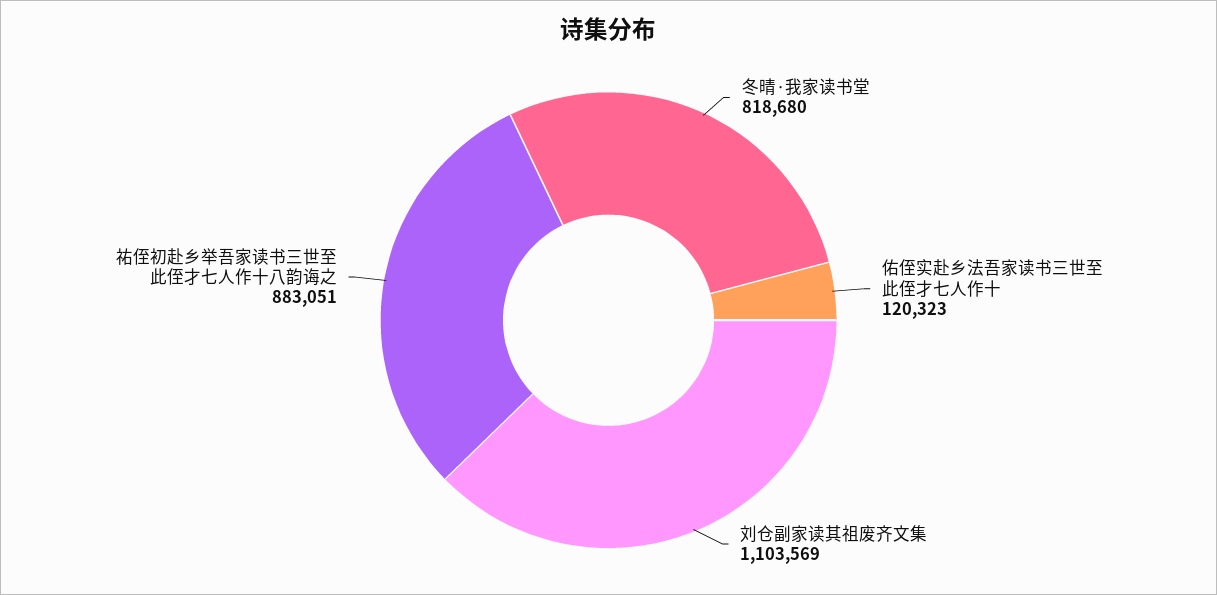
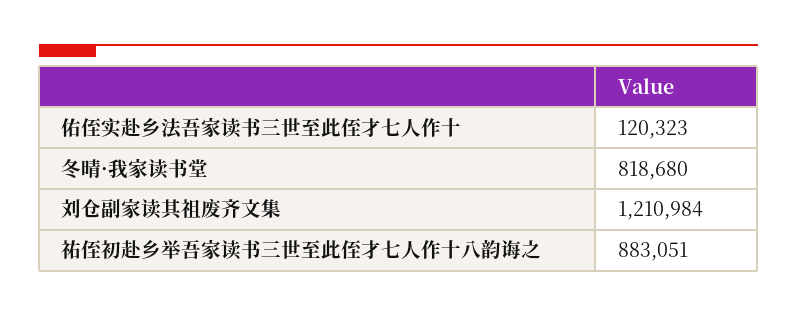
刘仓副家读其祖废齐文集: 1103569 -> 1210984

